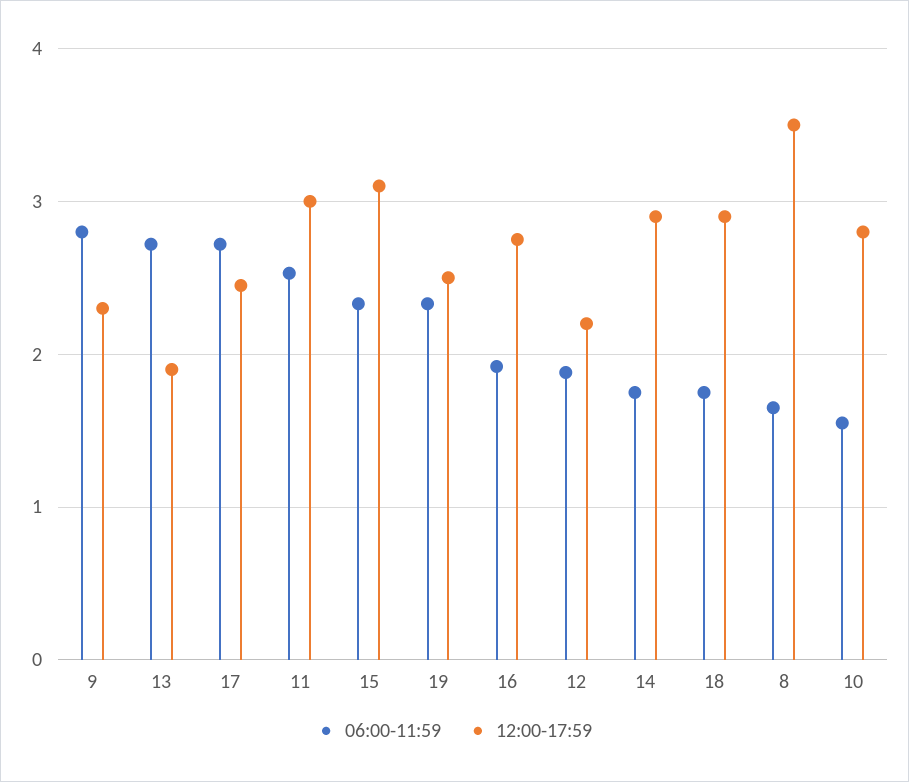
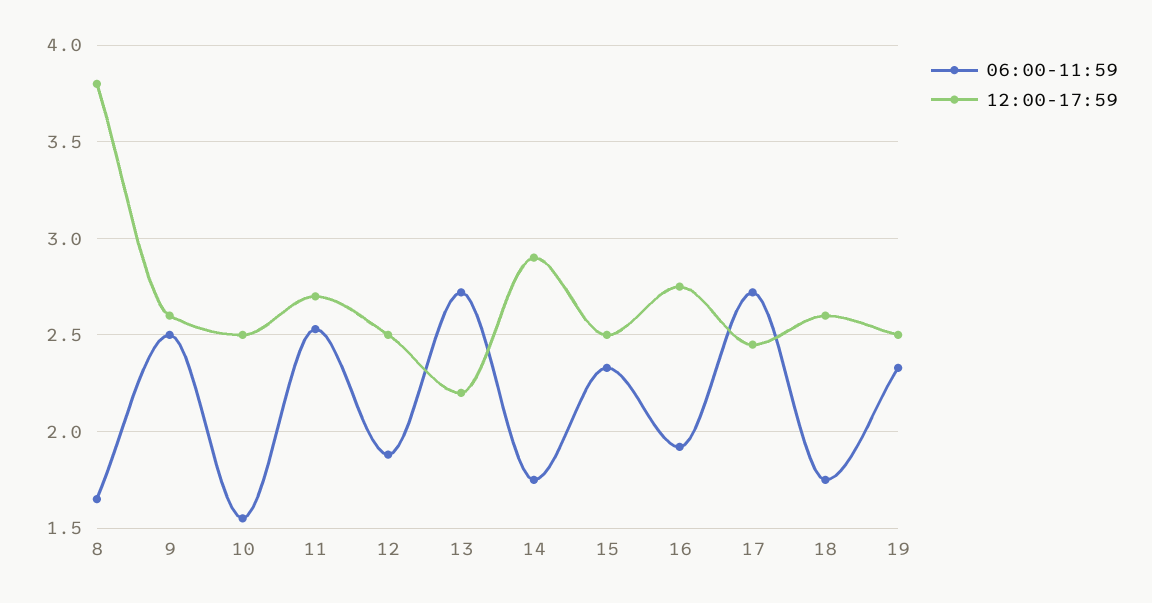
06:00-11:59, 9: 2.8 -> 2.5
12:00-17:59, 9: 2.3 -> 2.6
12:00-17:59, 13: 1.9 -> 2.2
12:00-17:59, 11: 3 -> 2.7
12:00-17:59, 15: 3.1 -> 2.5
12:00-17:59, 12: 2.2 -> 2.5
12:00-17:59, 18: 2.9 -> 2.6
12:00-17:59, 8: 3.5 -> 3.8
12:00-17:59, 10: 2.8 -> 2.5

